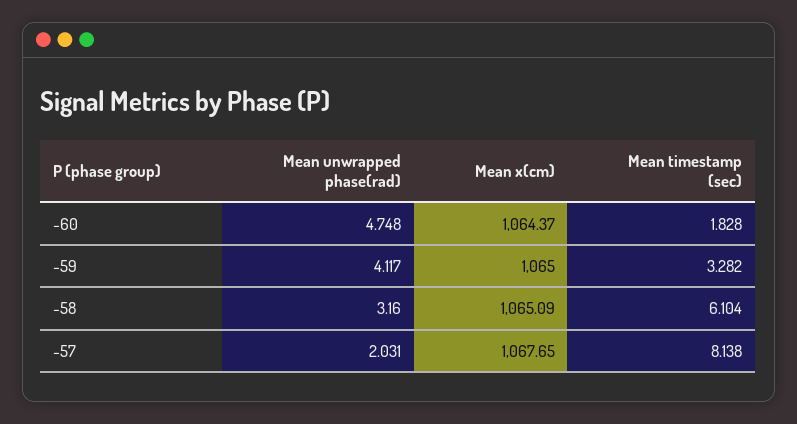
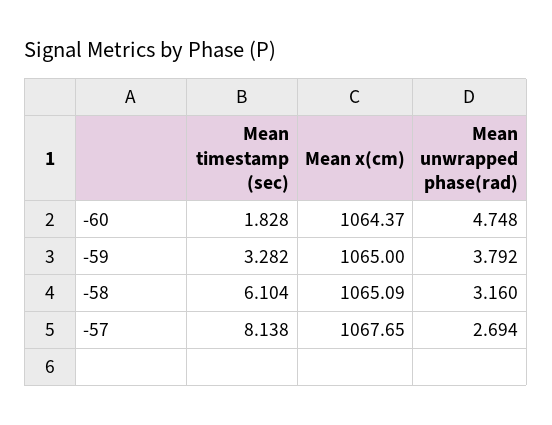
Mean unwrapped phase(rad), -59: 4.117 -> 3.792
Mean unwrapped phase(rad), -57: 2.031 -> 2.694

